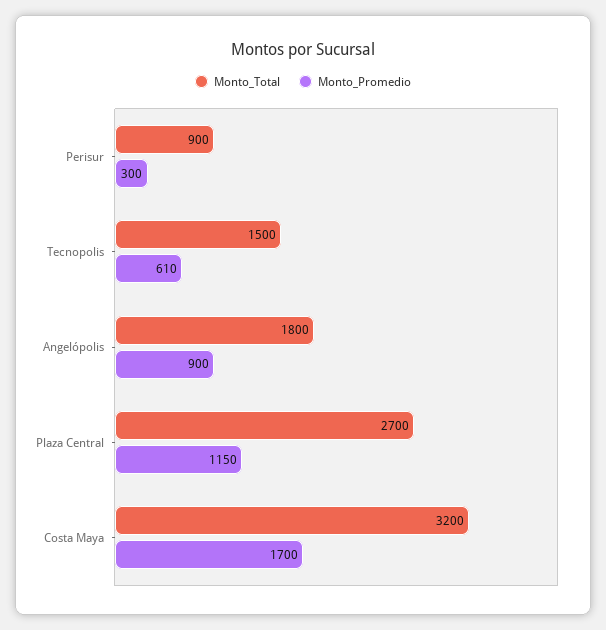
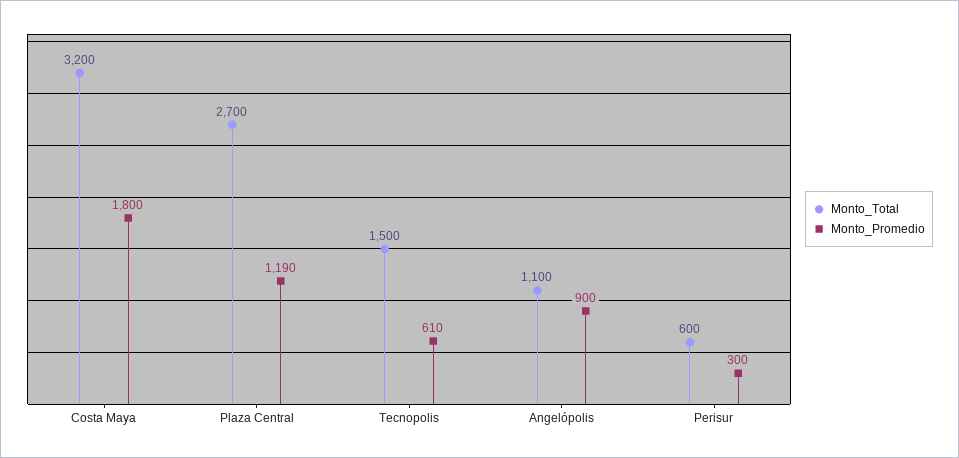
Monto_Total, Perisur: 900 -> 600
Monto_Total, Angelópolis: 1800 -> 1100
Monto_Promedio, Plaza Central: 1150 -> 1190
Monto_Promedio, Costa Maya: 1700 -> 1800

